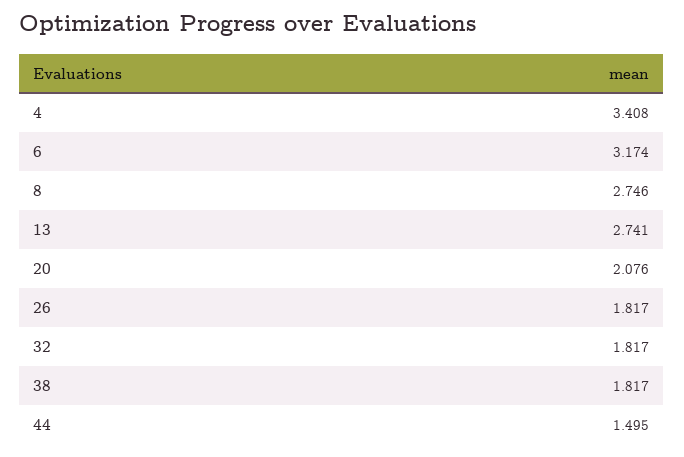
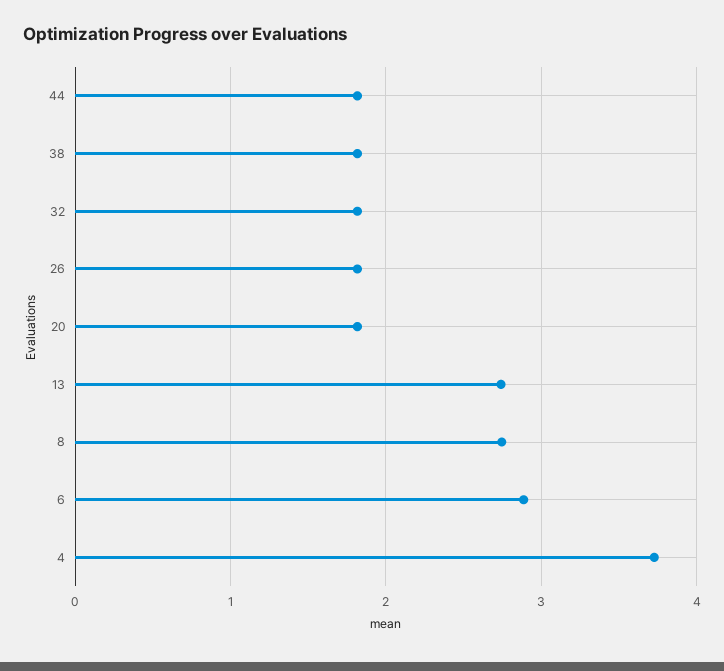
4: 3.408 -> 3.7
6: 3.174 -> 2.9
20: 2.076 -> 1.8
44: 1.495 -> 1.8

